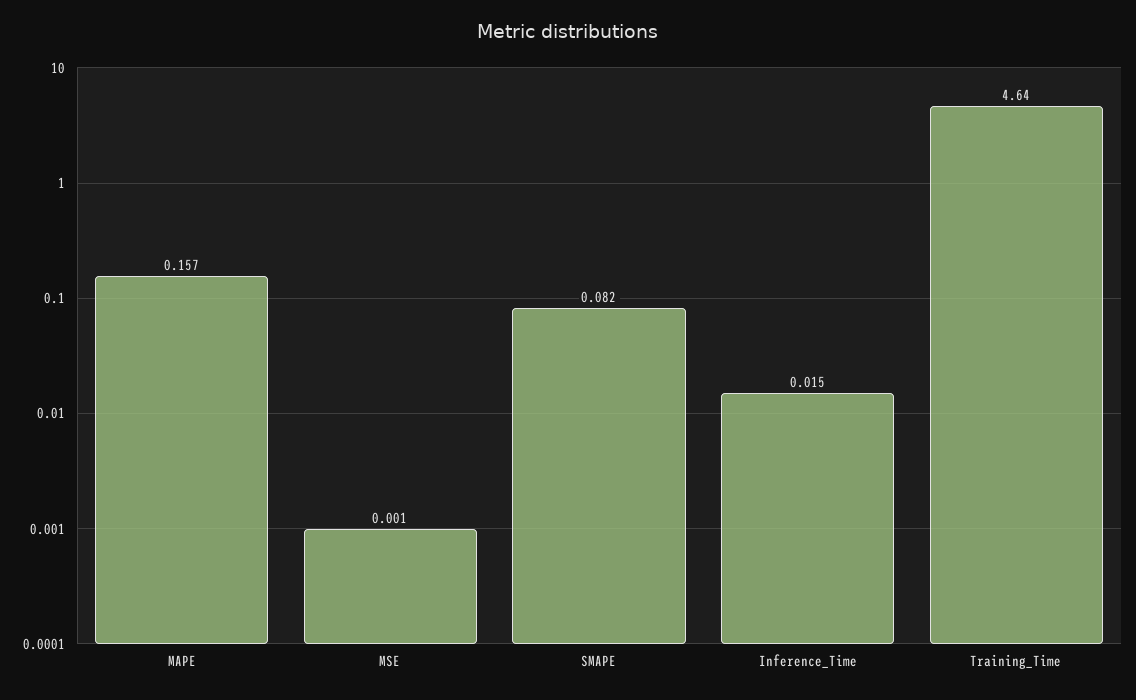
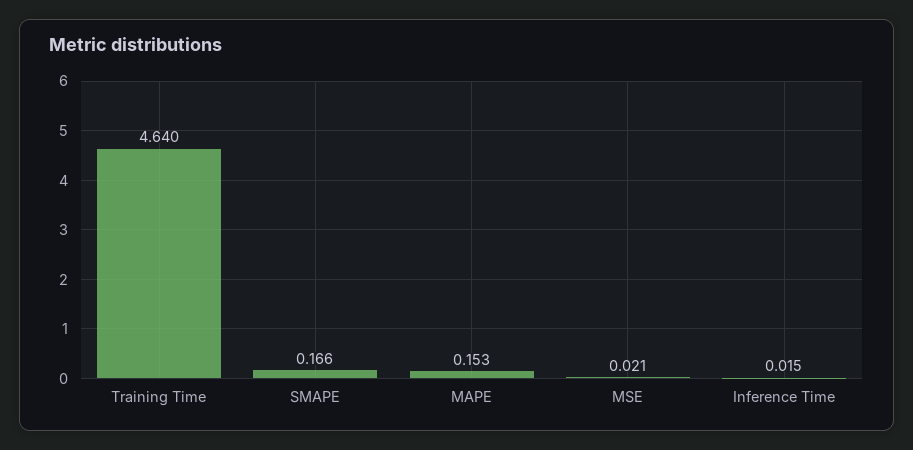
MAPE: 0.157 -> 0.153
MSE: 0.001 -> 0.021
SMAPE: 0.082 -> 0.166

